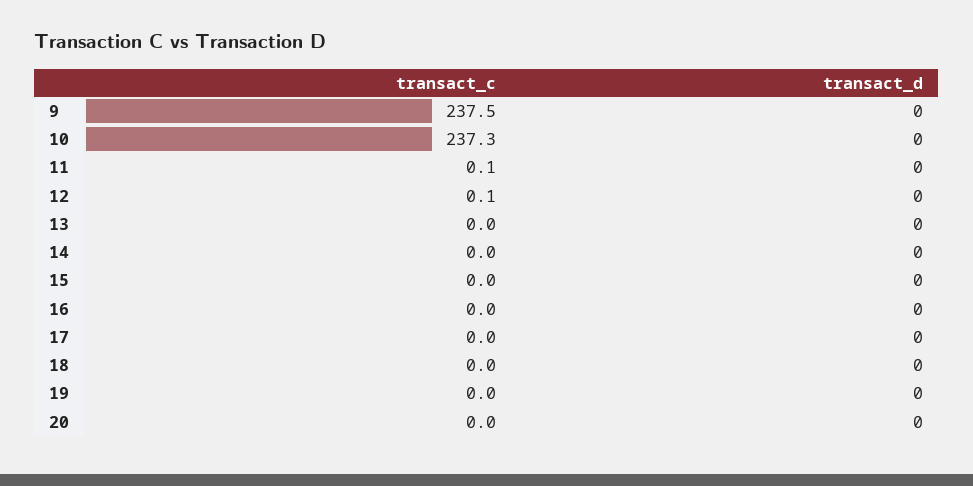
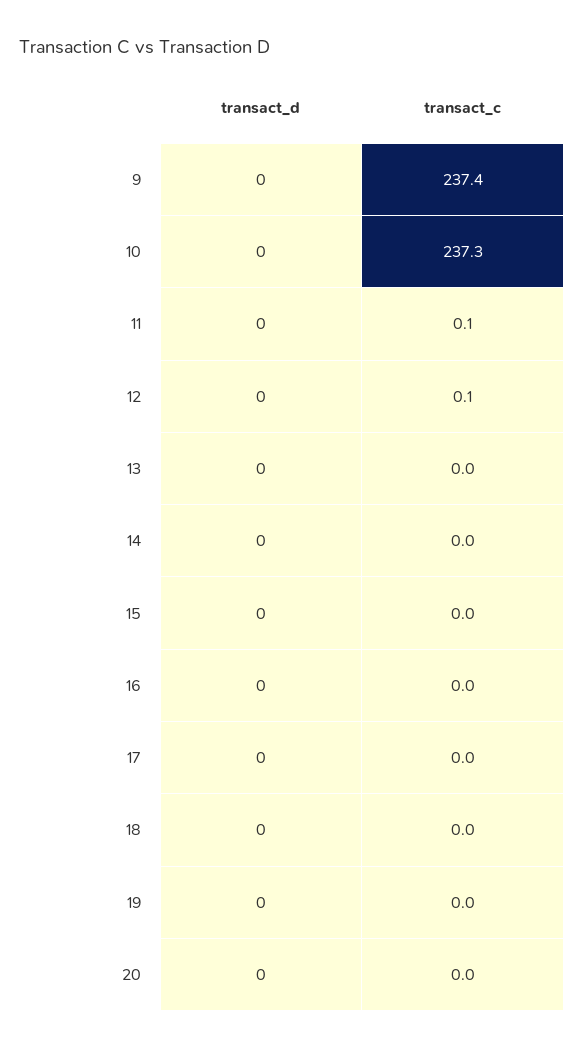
transact_c, 9: 237.5 -> 237.4

